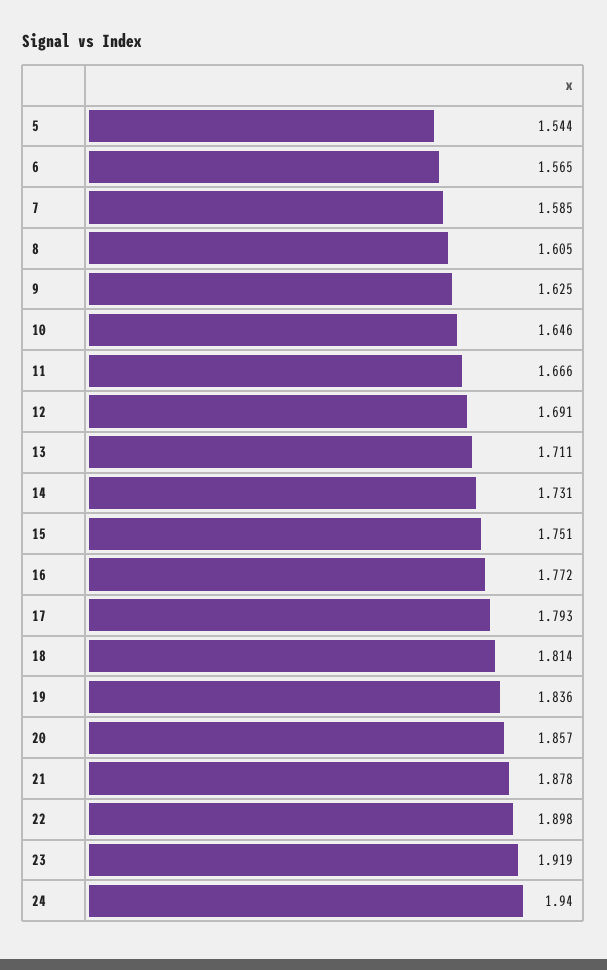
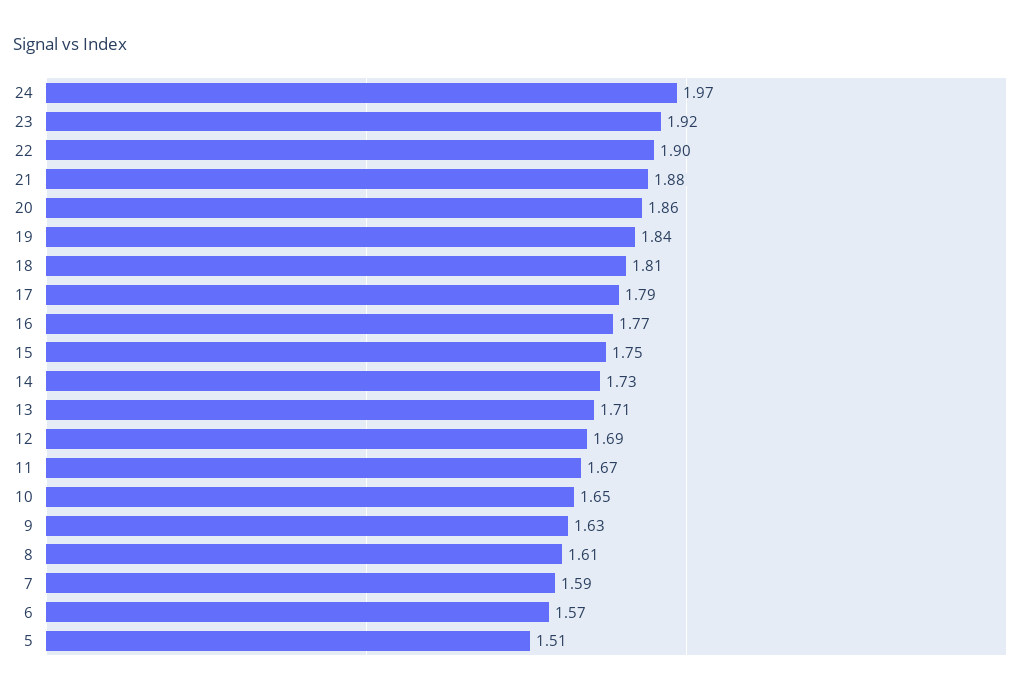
5: 1.544 -> 1.51
24: 1.94 -> 1.97

